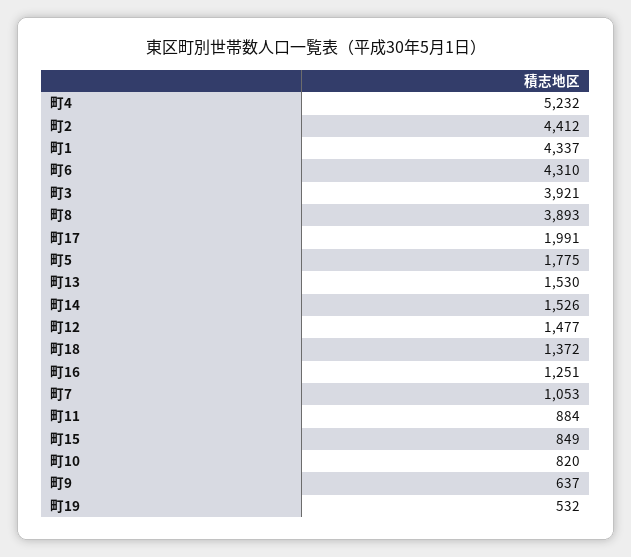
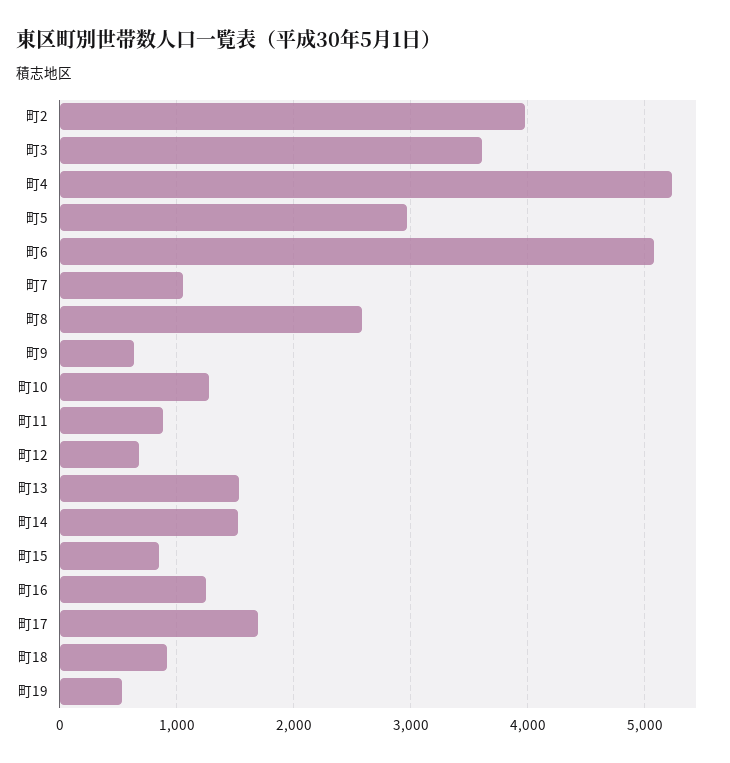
町2: 4412 -> 4000
町1: 4337 -> none
町6: 4310 -> 5100
町3: 3921 -> 3600
町8: 3893 -> 2600
町17: 1991 -> 1700
町5: 1775 -> 3000
町12: 1477 -> 700
町18: 1372 -> 900
町10: 820 -> 1300

